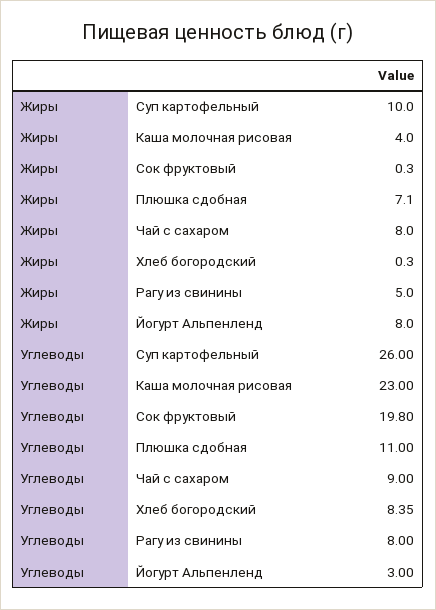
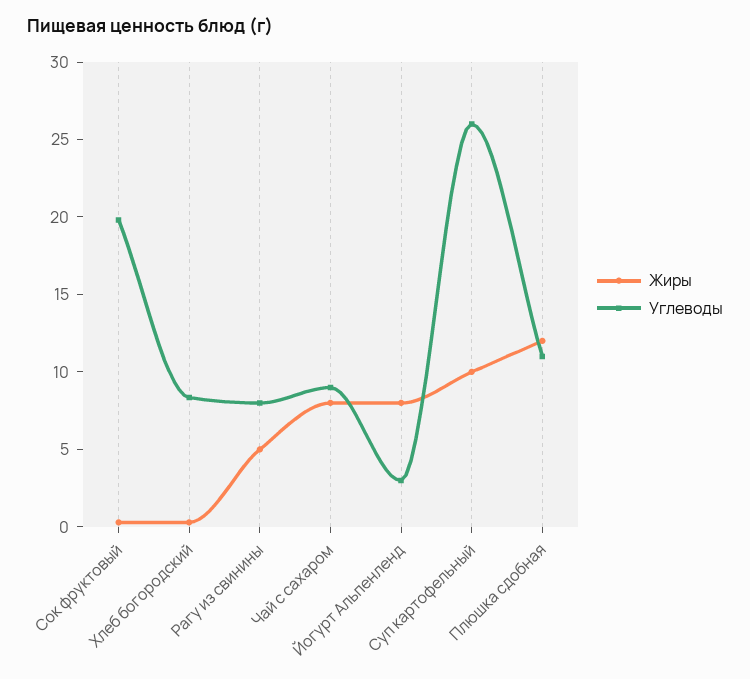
Жиры, Каша молочная рисовая: 4 -> none
Жиры, Плюшка сдобная: 7.1 -> 12
Углеводы, Каша молочная рисовая: 23 -> none

